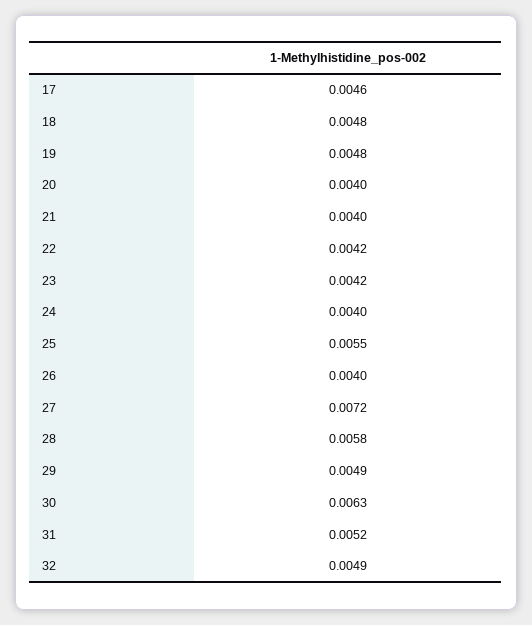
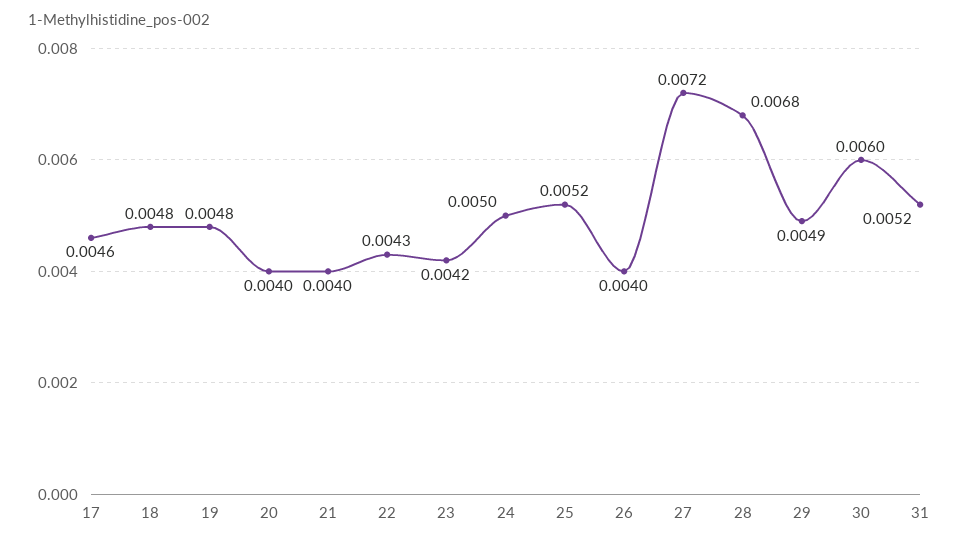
22: 0.0042 -> 0.0043
24: 0.004 -> 0.005
25: 0.0055 -> 0.0052
28: 0.0058 -> 0.0068
30: 0.0063 -> 0.006
32: 0.0049 -> none

